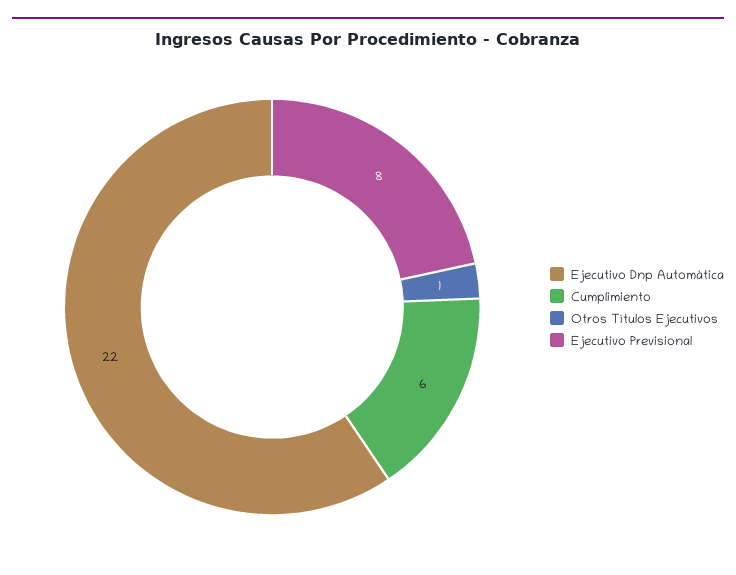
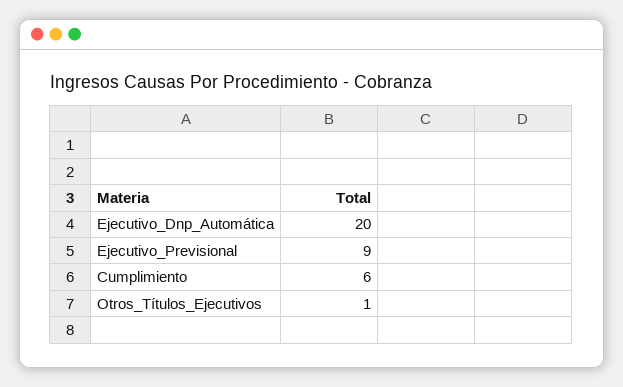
Ejecutivo Dnp Automática: 22 -> 20
Ejecutivo Previsional: 8 -> 9

